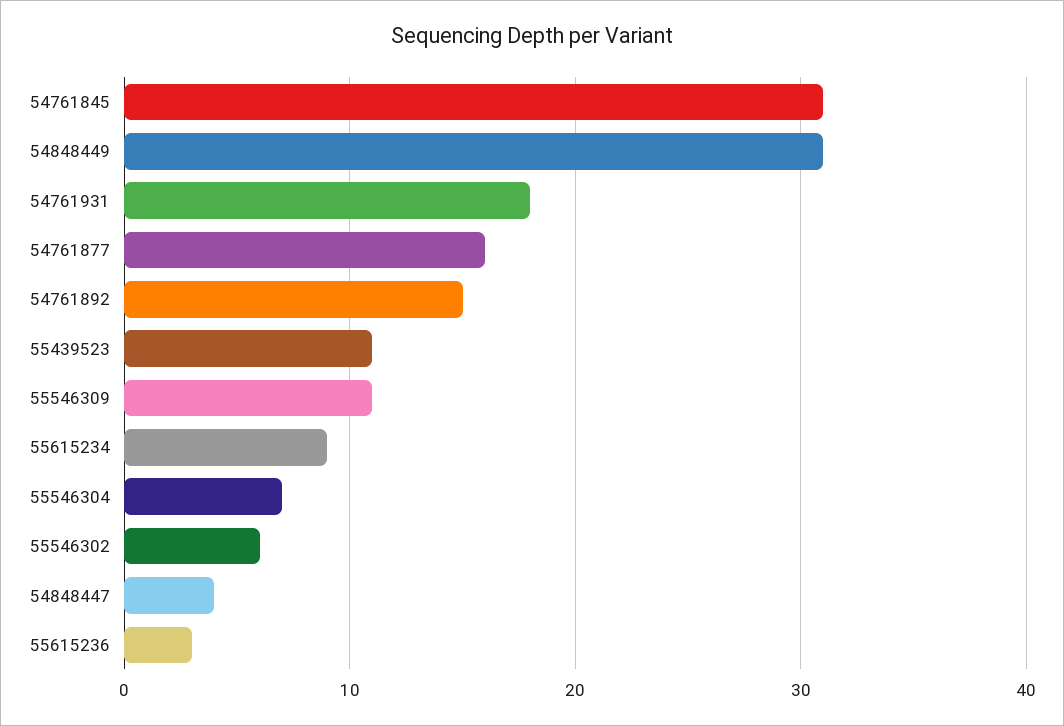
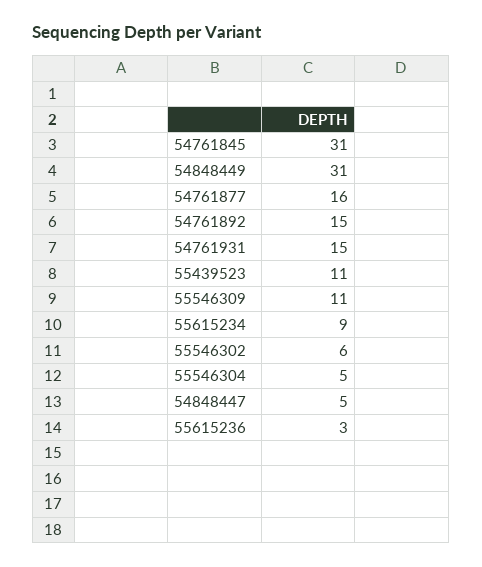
54761931: 18 -> 15
55546304: 7 -> 5
54848447: 4 -> 5

